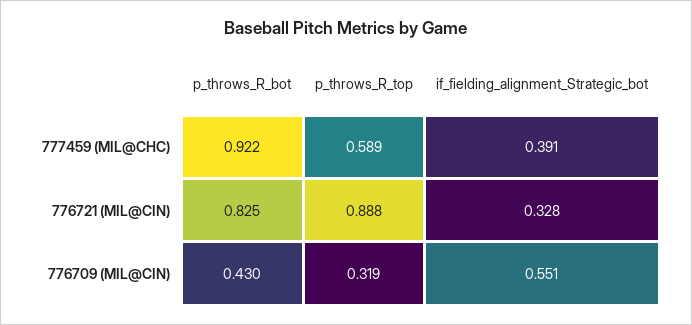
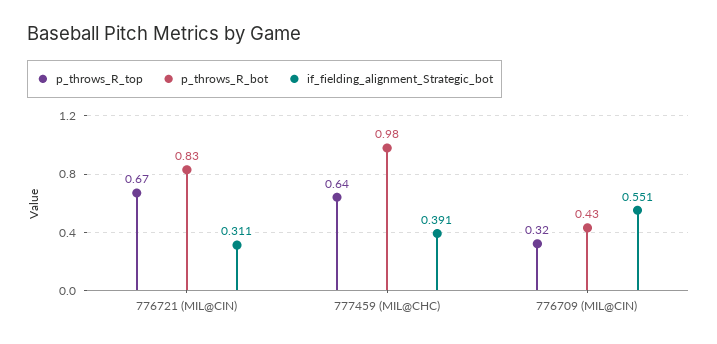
p_throws_R_bot, 777459 (MIL@CHC): 0.922 -> 0.98
p_throws_R_top, 777459 (MIL@CHC): 0.589 -> 0.64
p_throws_R_top, 776721 (MIL@CIN): 0.888 -> 0.67
if_fielding_alignment_Strategic_bot, 776721 (MIL@CIN): 0.328 -> 0.311

